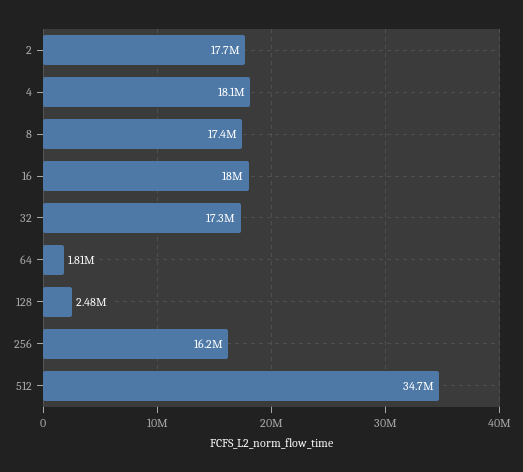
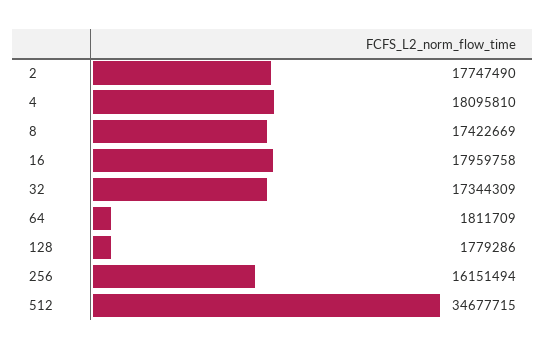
128: 2480000 -> 1779286

